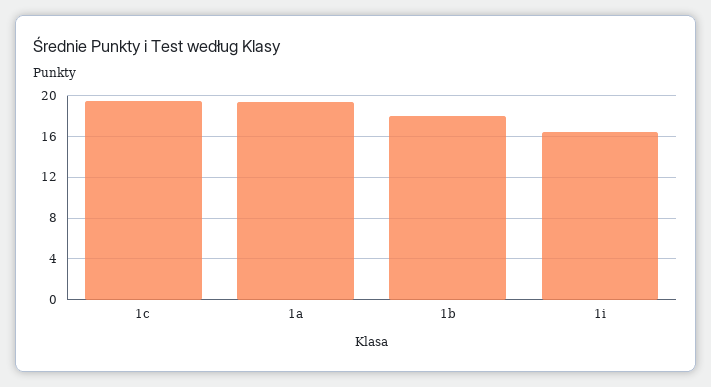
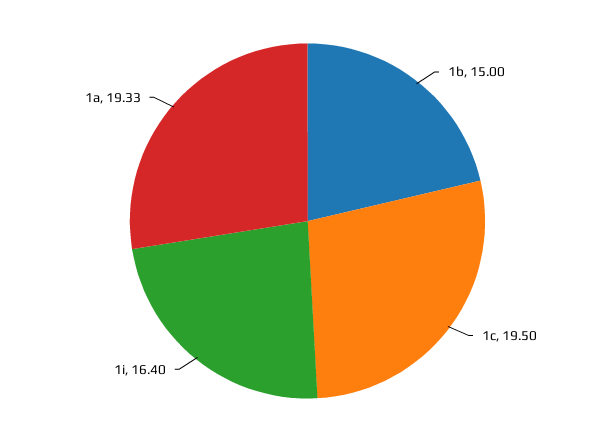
1b: 18 -> 15

